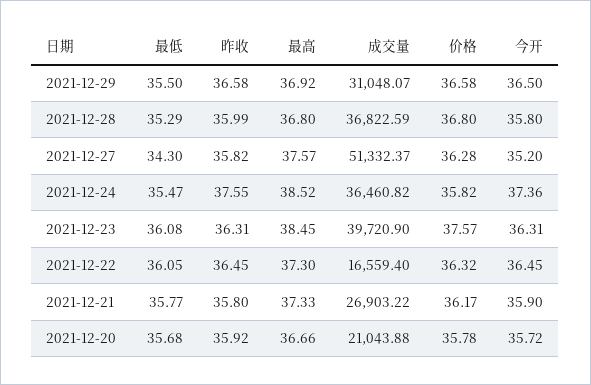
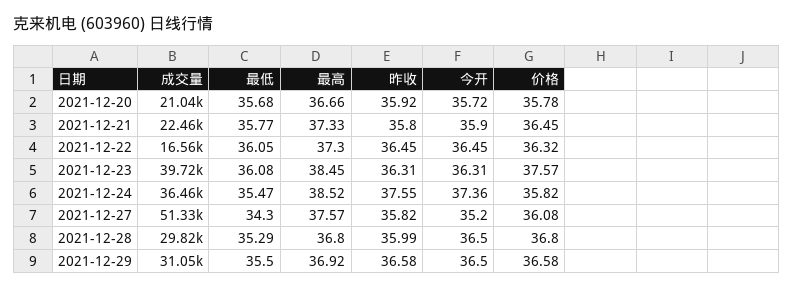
成交量, 2021-12-28: 36822.59 -> 29820
今开, 2021-12-28: 35.8 -> 36.5
价格, 2021-12-27: 36.28 -> 36.08
成交量, 2021-12-21: 26903.22 -> 22460
价格, 2021-12-21: 36.17 -> 36.45

